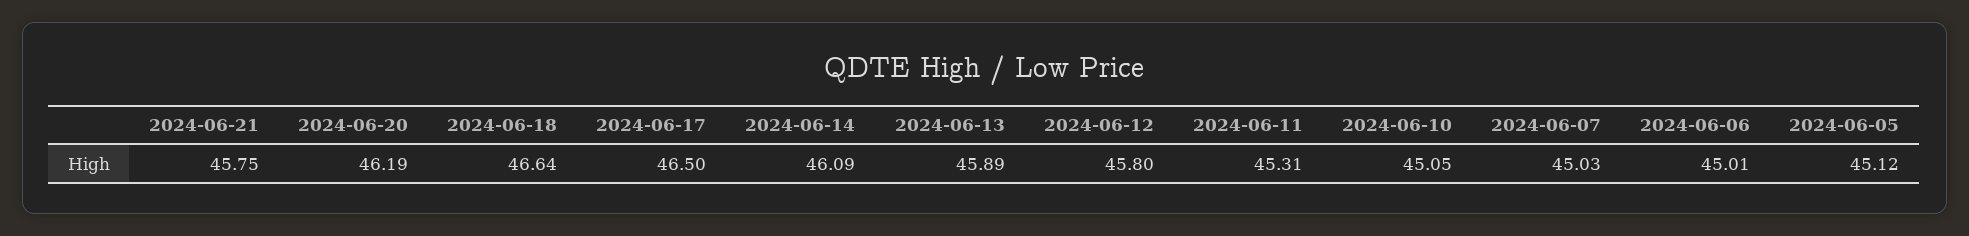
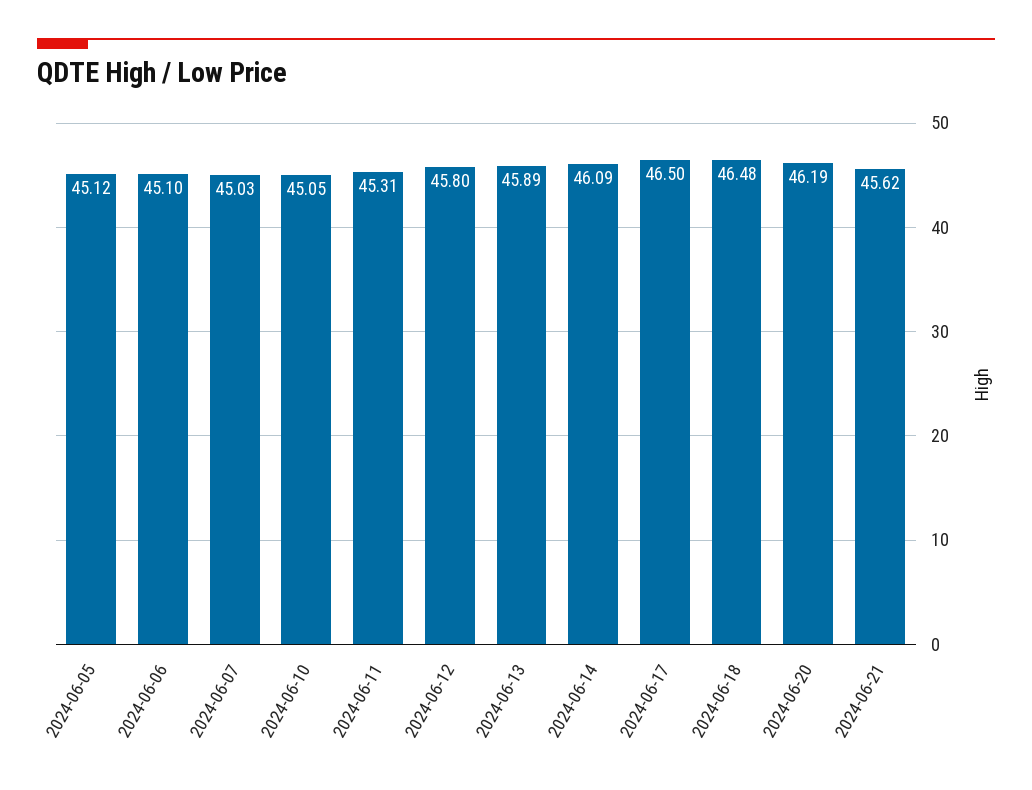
2024-06-21: 45.75 -> 45.62
2024-06-18: 46.64 -> 46.48
2024-06-06: 45.01 -> 45.1

